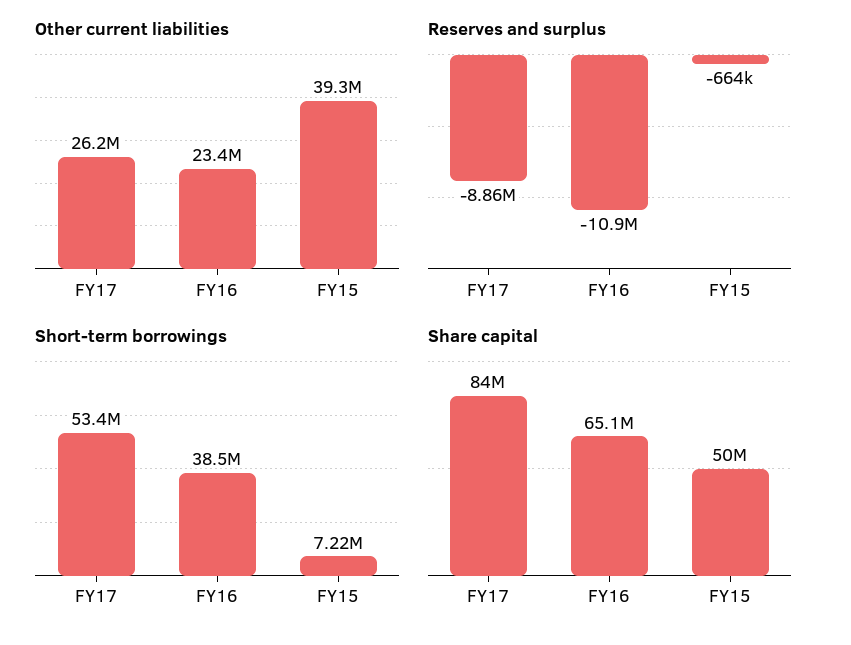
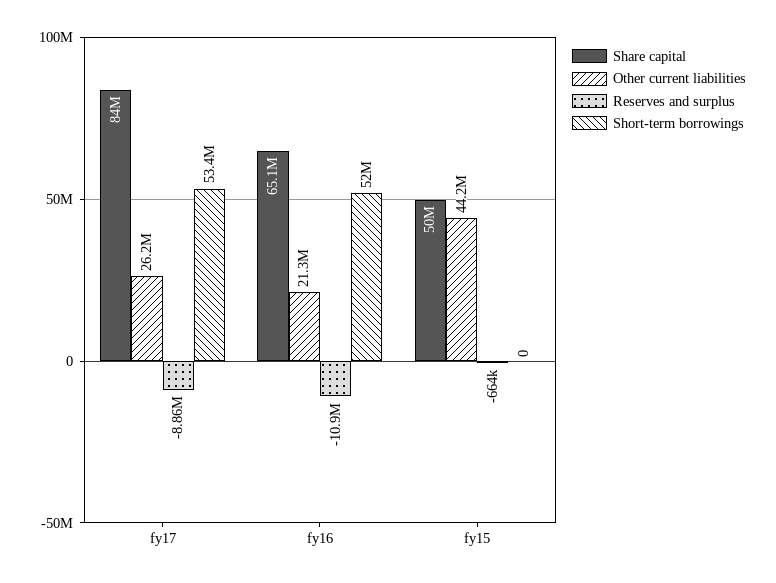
Other current liabilities, FY16: 23400000 -> 21300000
Other current liabilities, FY15: 39300000 -> 44200000
Short-term borrowings, FY16: 38500000 -> 52000000
Short-term borrowings, FY15: 7220000 -> 0

